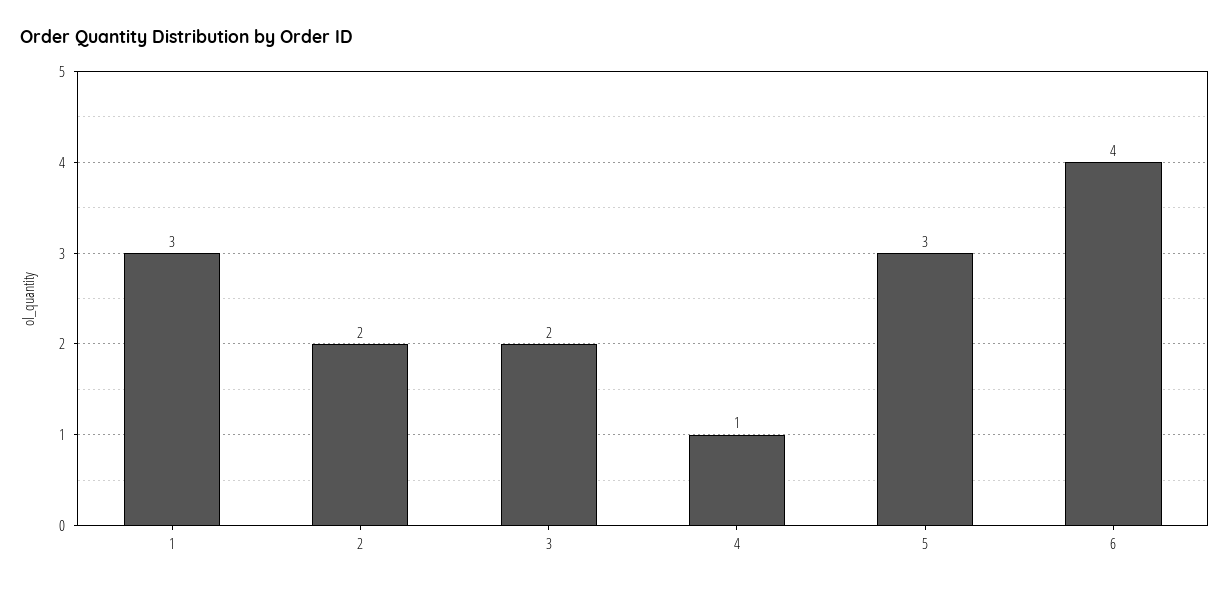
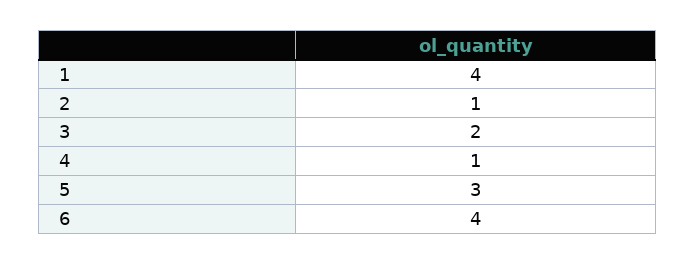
1: 3 -> 4
2: 2 -> 1

